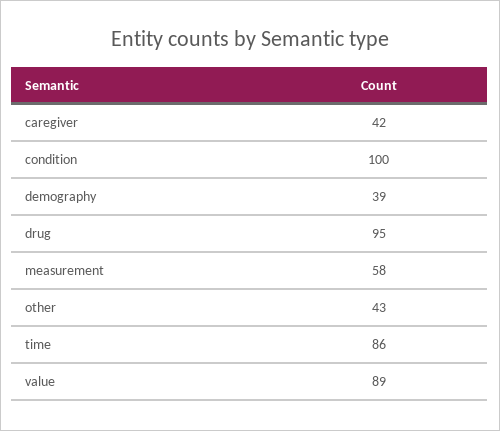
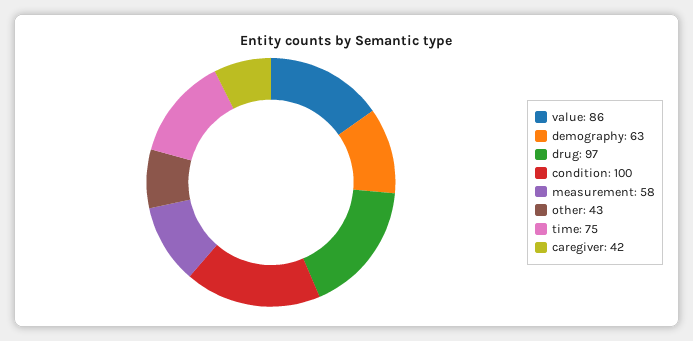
demography: 39 -> 63
drug: 95 -> 97
time: 86 -> 75
value: 89 -> 86

